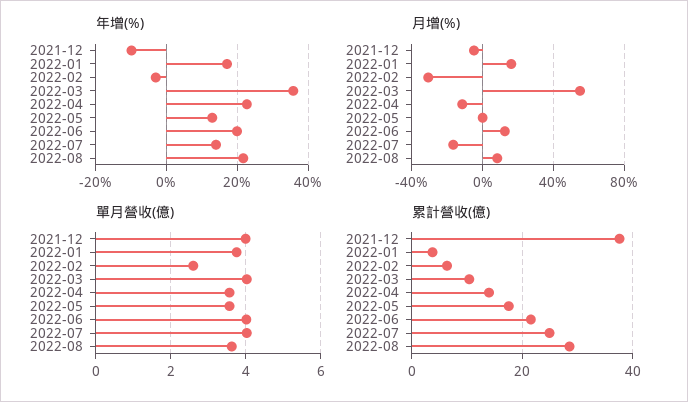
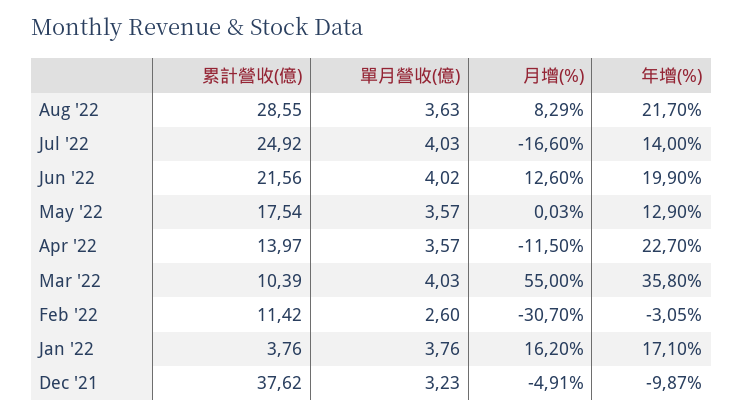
單月營收(億), 2021-12: 4 -> 3.23
累計營收(億), 2022-02: 6 -> 11.42

